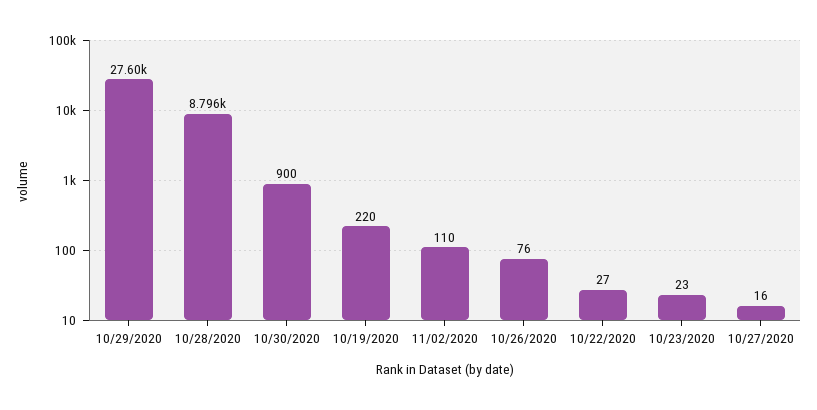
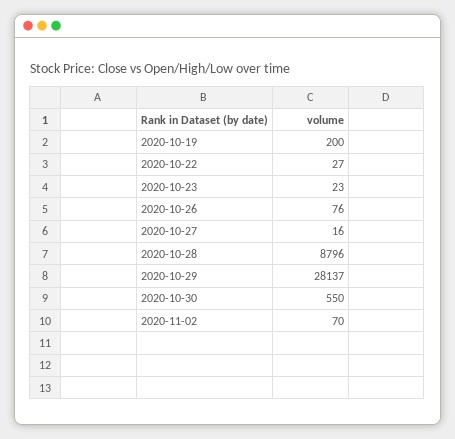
10/29/2020: 27600 -> 28137
10/30/2020: 900 -> 550
10/19/2020: 220 -> 200
11/02/2020: 110 -> 70

